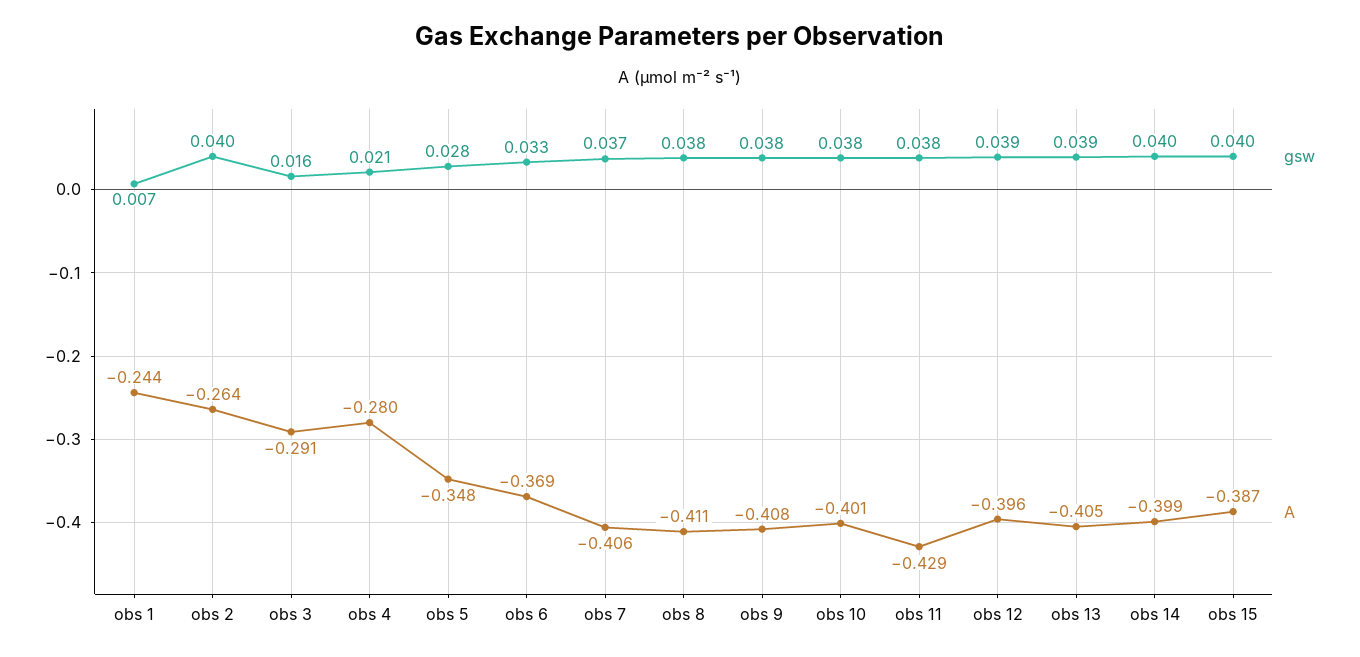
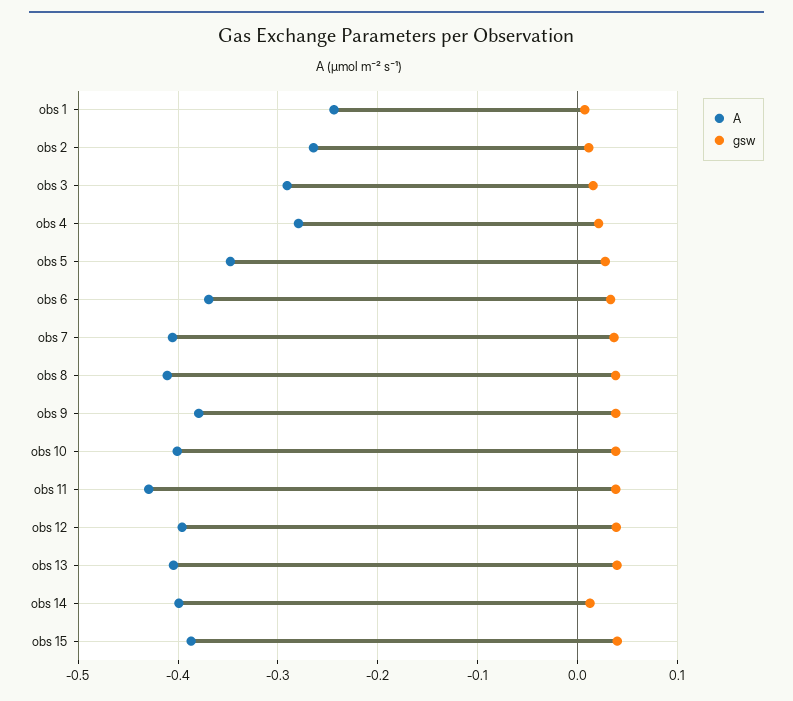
gsw, obs 2: 0.04 -> 0.01
A, obs 9: -0.408 -> -0.38
gsw, obs 14: 0.04 -> 0.01

